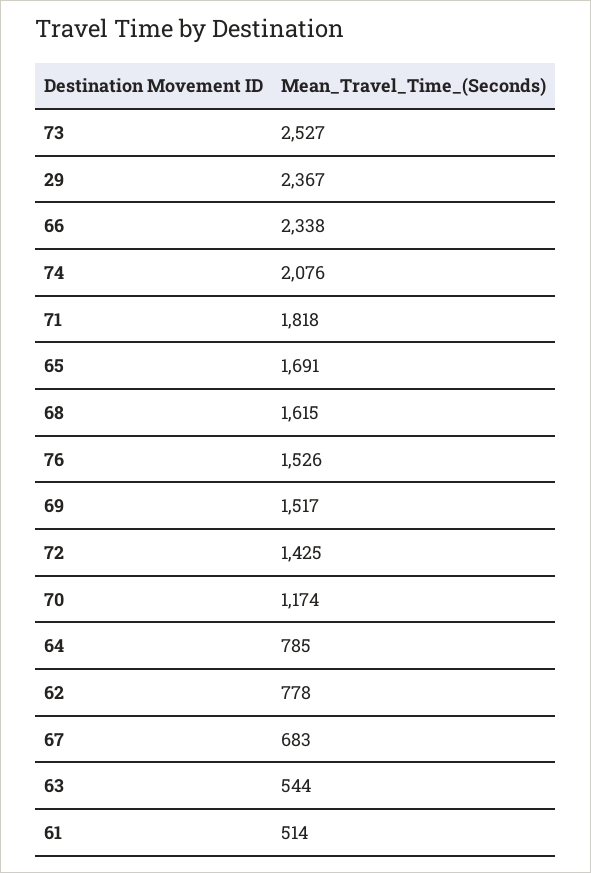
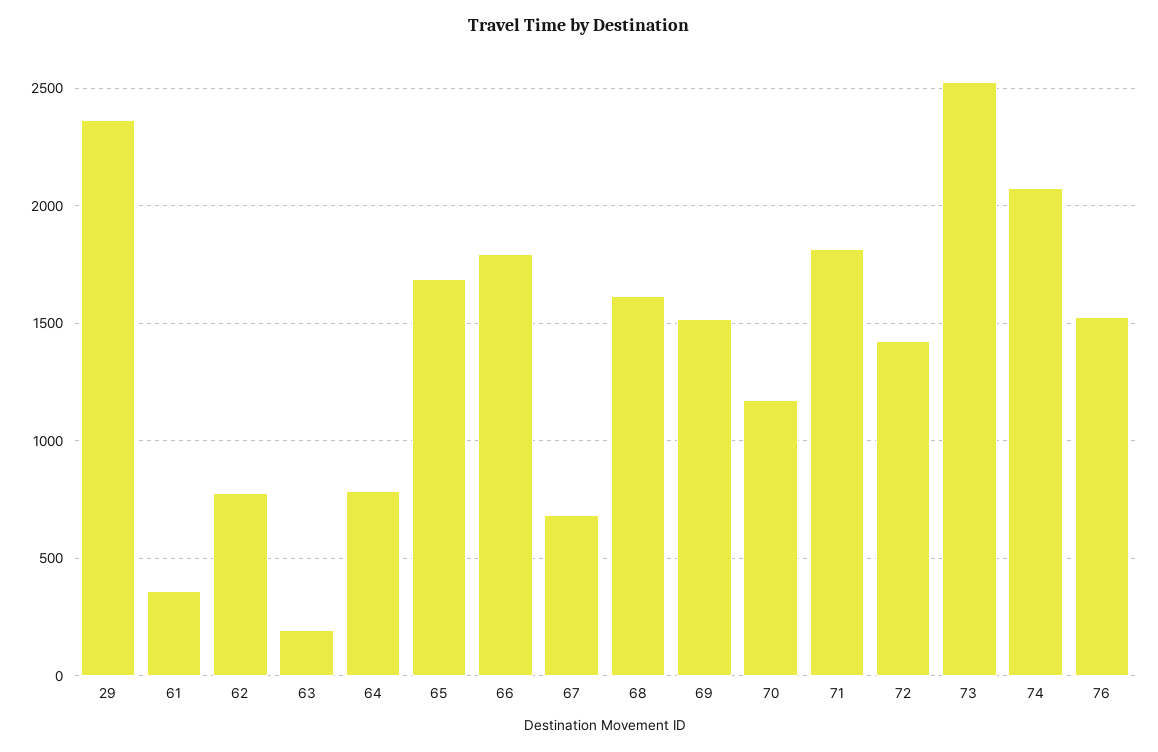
66: 2338 -> 1800
63: 544 -> 200
61: 514 -> 350

